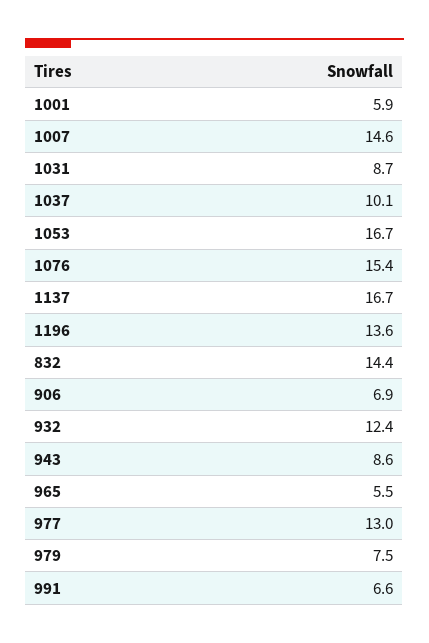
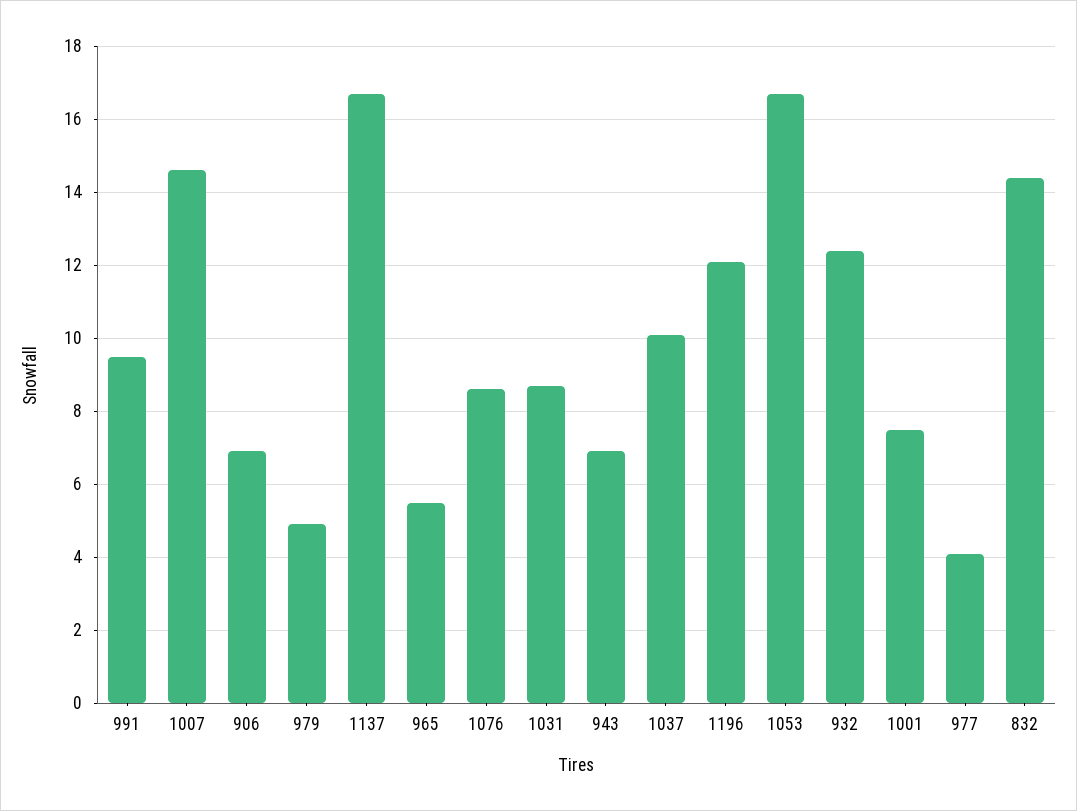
1001: 5.9 -> 7.5
1076: 15.4 -> 8.5
1196: 13.6 -> 12
943: 8.6 -> 7
977: 13 -> 4
979: 7.5 -> 5
991: 6.6 -> 9.5

